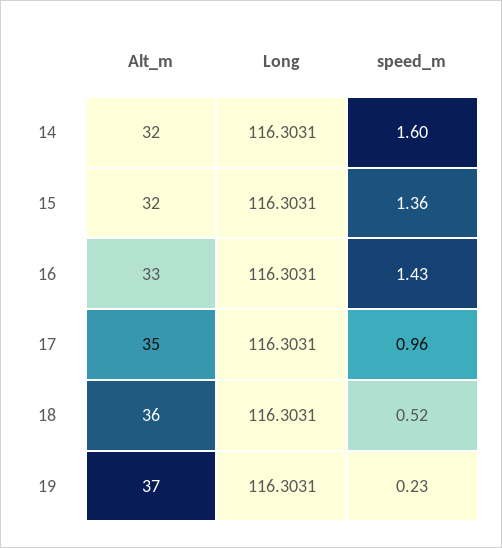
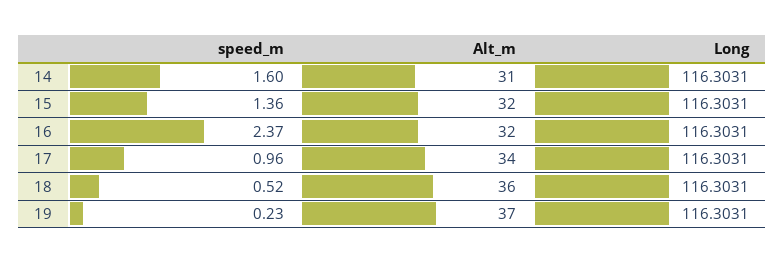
Alt_m, 14: 32 -> 31
Alt_m, 16: 33 -> 32
speed_m, 16: 1.43 -> 2.37
Alt_m, 17: 35 -> 34

